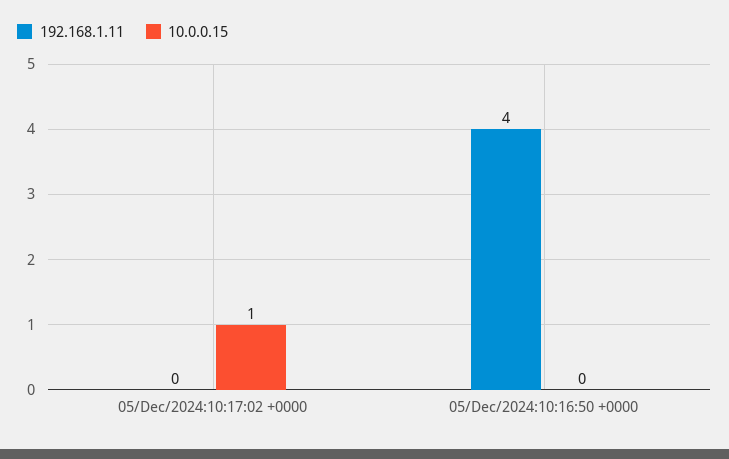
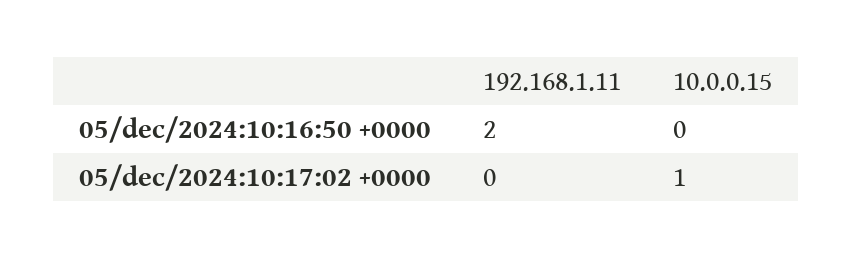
192.168.1.11, 05/Dec/2024:10:16:50 +0000: 4 -> 2

